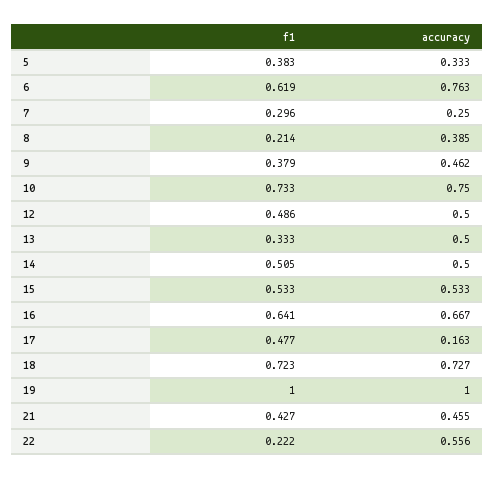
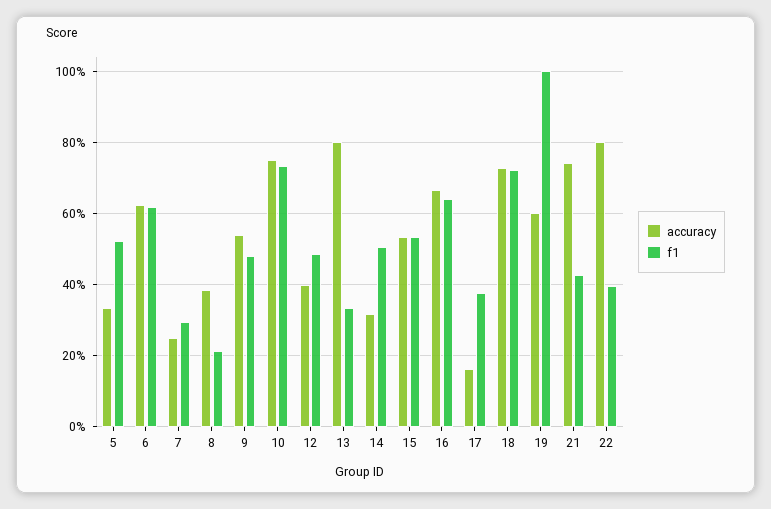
f1, 5: 0.383 -> 0.52
accuracy, 6: 0.763 -> 0.62
f1, 9: 0.379 -> 0.48
accuracy, 9: 0.462 -> 0.54
accuracy, 12: 0.5 -> 0.4
accuracy, 13: 0.5 -> 0.8
accuracy, 14: 0.5 -> 0.32
f1, 17: 0.477 -> 0.38
accuracy, 19: 1 -> 0.6
accuracy, 21: 0.455 -> 0.74
f1, 22: 0.222 -> 0.4
accuracy, 22: 0.556 -> 0.8

